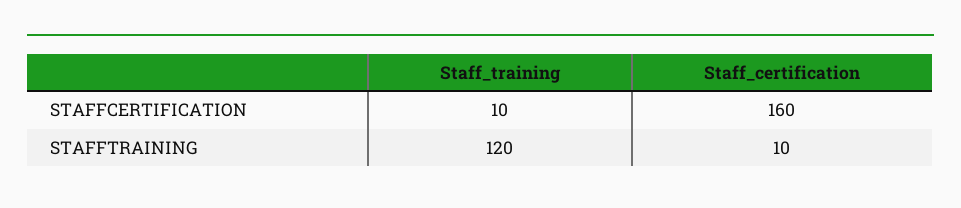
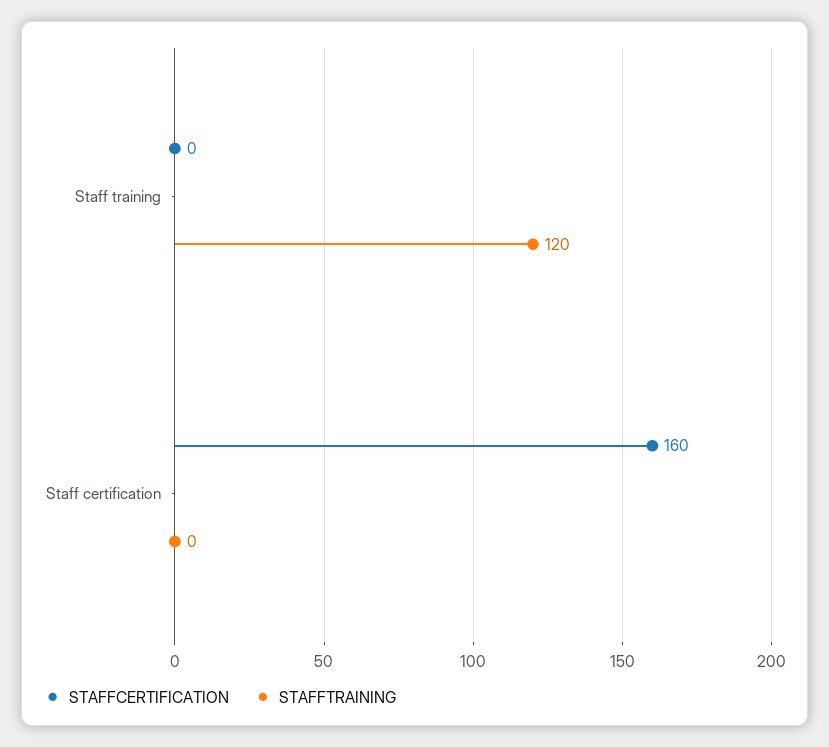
STAFFCERTIFICATION, Staff_training: 10 -> 0
STAFFTRAINING, Staff_certification: 10 -> 0

